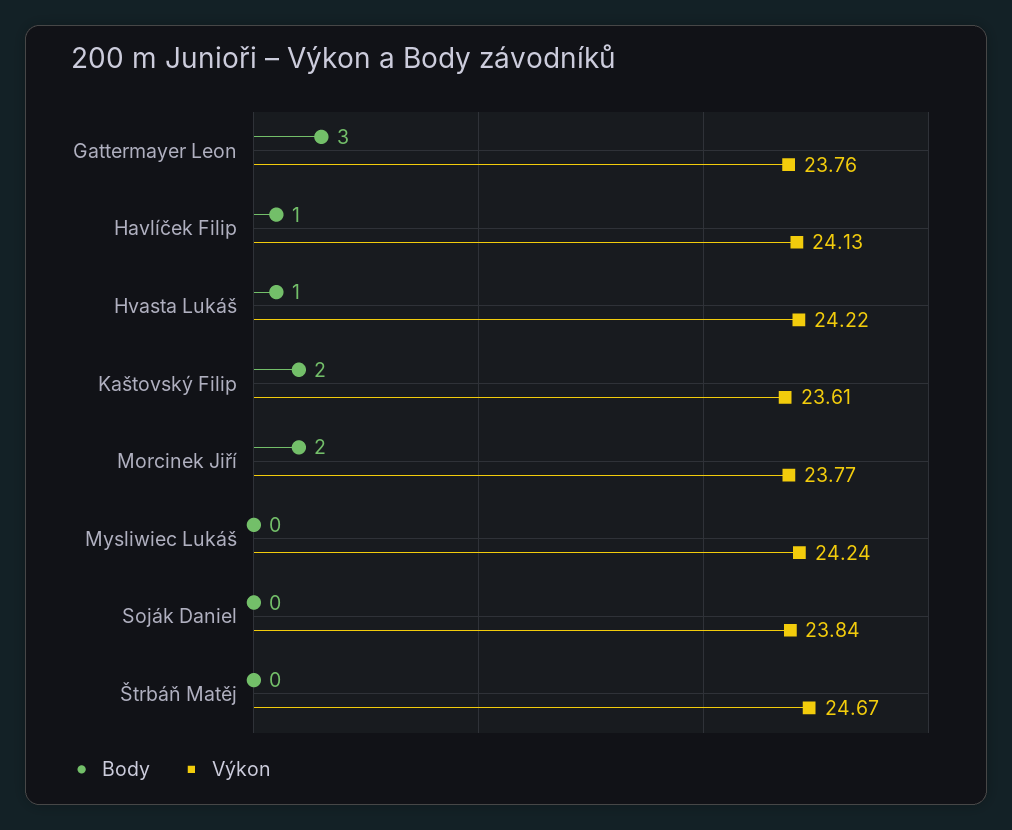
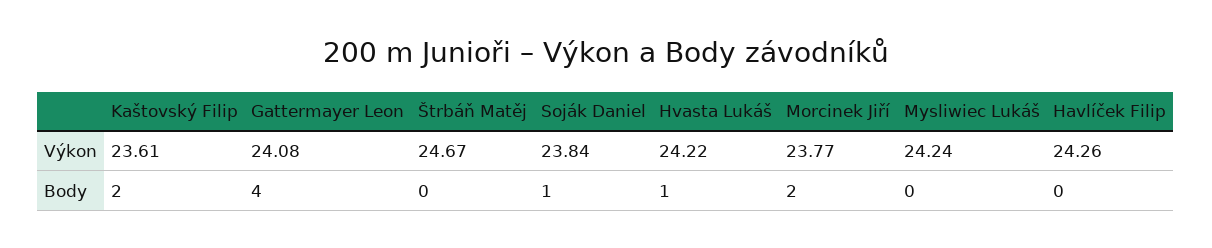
Body, Gattermayer Leon: 3 -> 4
Výkon, Gattermayer Leon: 23.76 -> 24.08
Body, Havlíček Filip: 1 -> 0
Výkon, Havlíček Filip: 24.13 -> 24.26
Body, Soják Daniel: 0 -> 1

